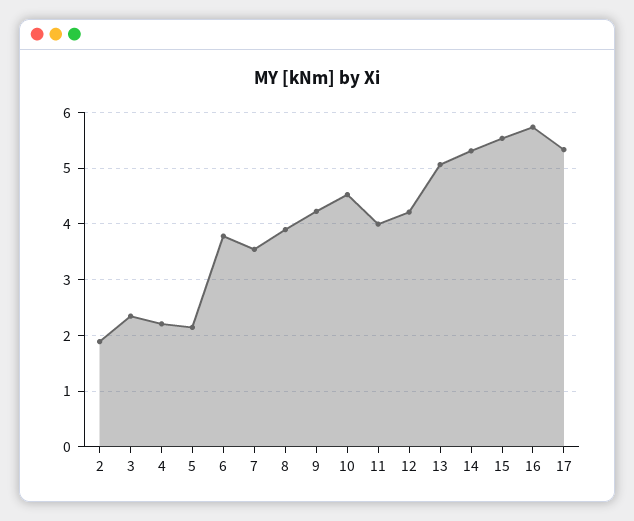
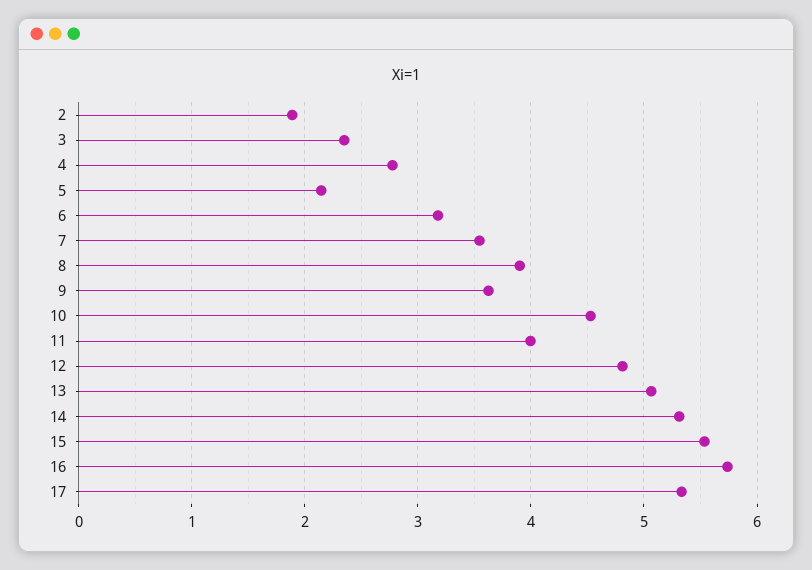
4: 2.2 -> 2.8
6: 3.8 -> 3.2
9: 4.2 -> 3.6
12: 4.2 -> 4.8

